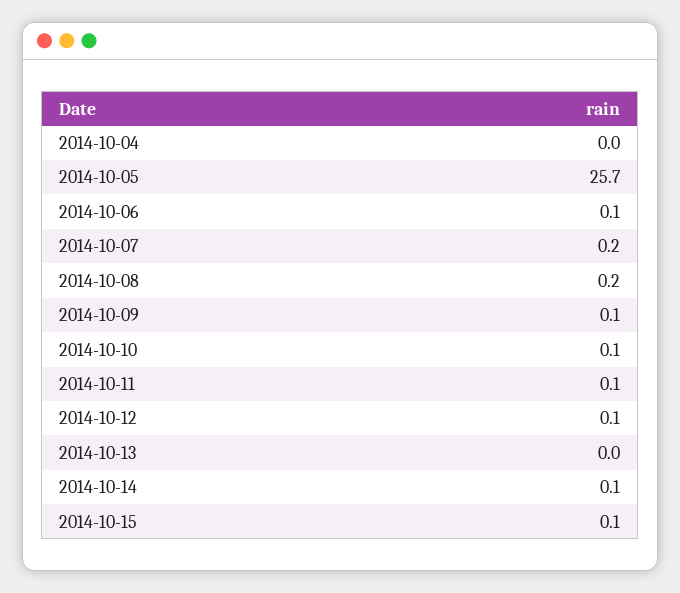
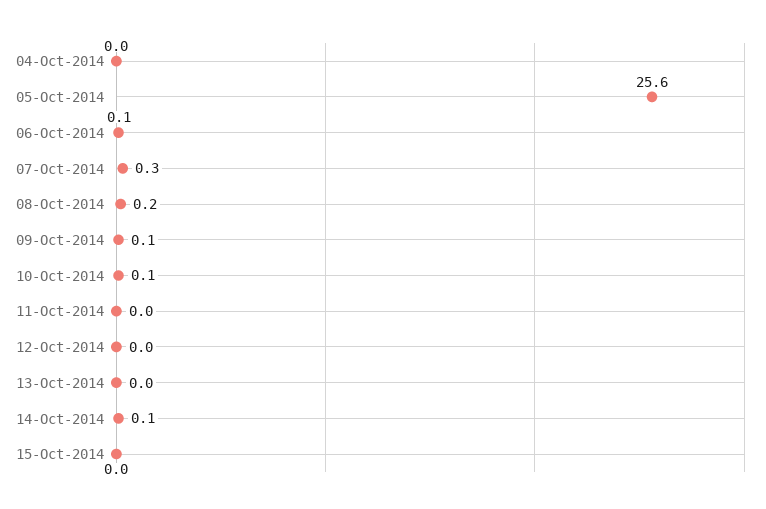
2014-10-05: 25.7 -> 25.6
2014-10-07: 0.2 -> 0.3
2014-10-11: 0.1 -> 0
2014-10-12: 0.1 -> 0
2014-10-15: 0.1 -> 0

